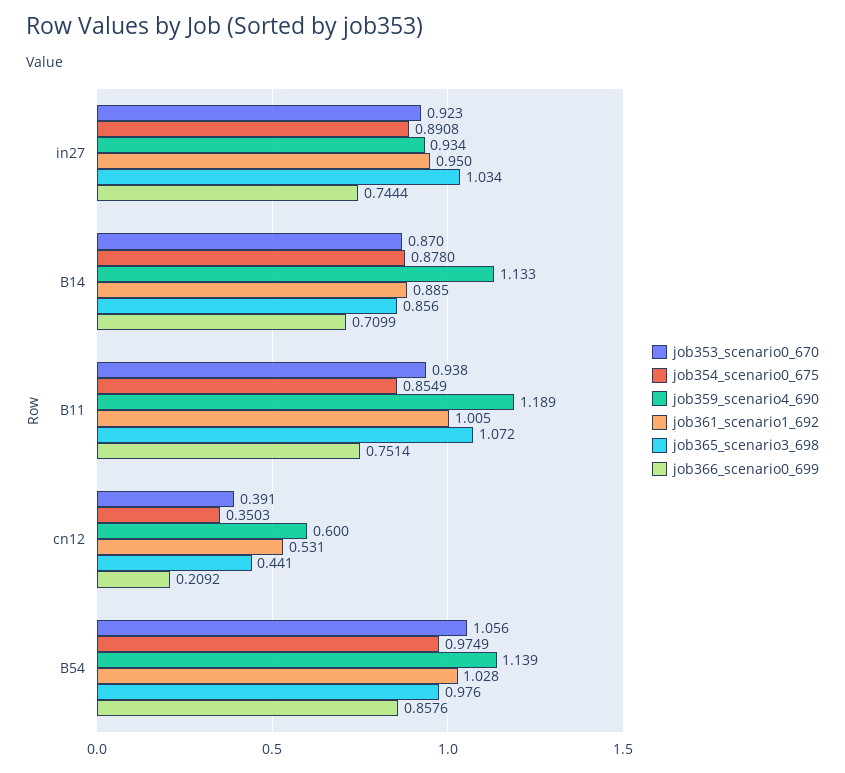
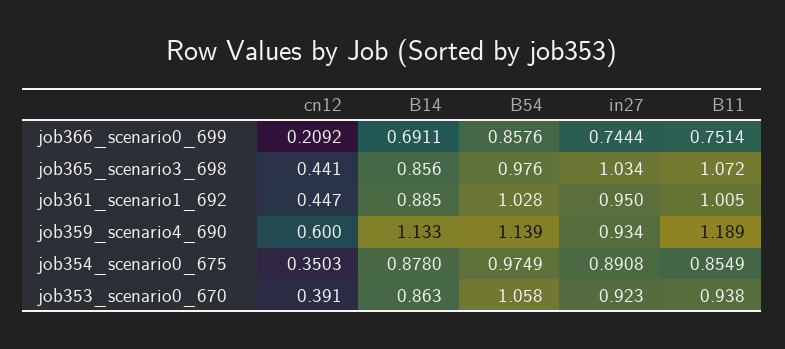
job353_scenario0_670, B14: 0.87 -> 0.863
job366_scenario0_699, B14: 0.7099 -> 0.6911
job361_scenario1_692, cn12: 0.531 -> 0.447
job353_scenario0_670, B54: 1.056 -> 1.058

